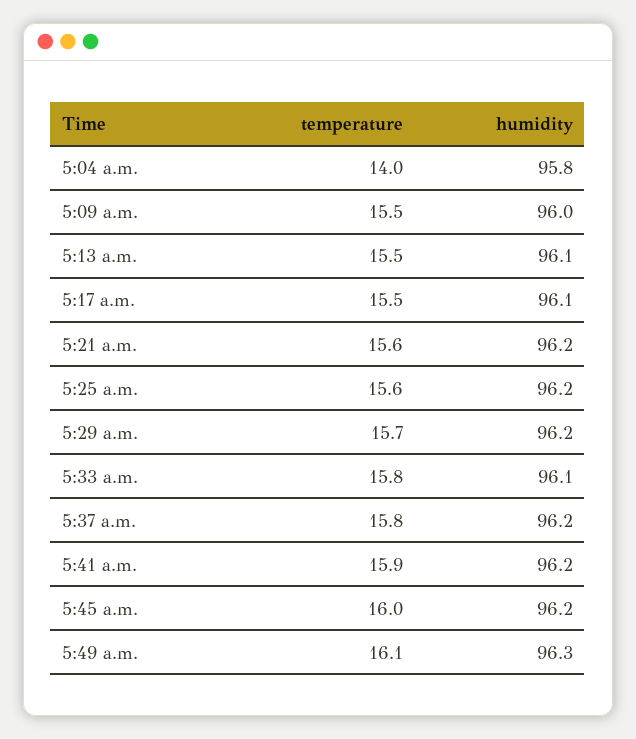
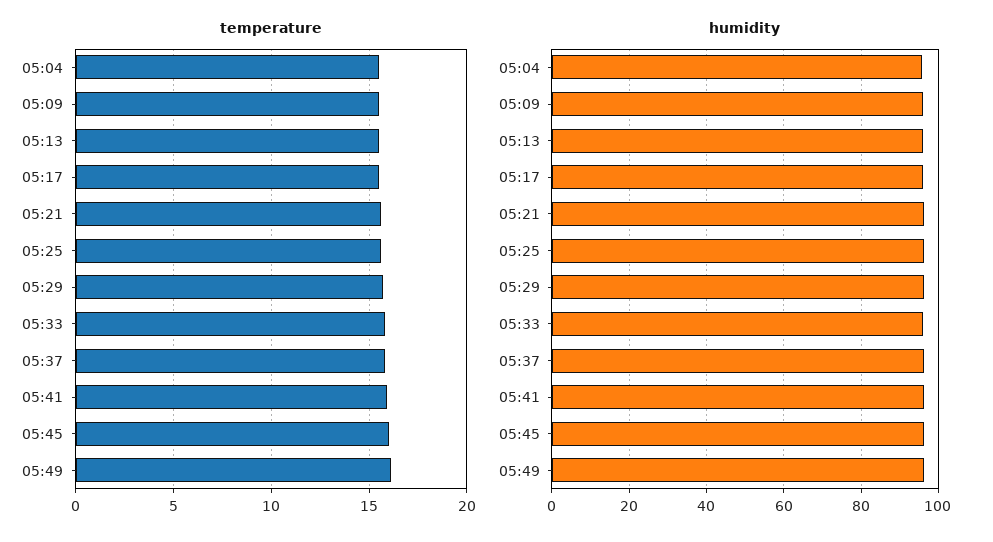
temperature, 5:04 a.m.: 14 -> 15.5

